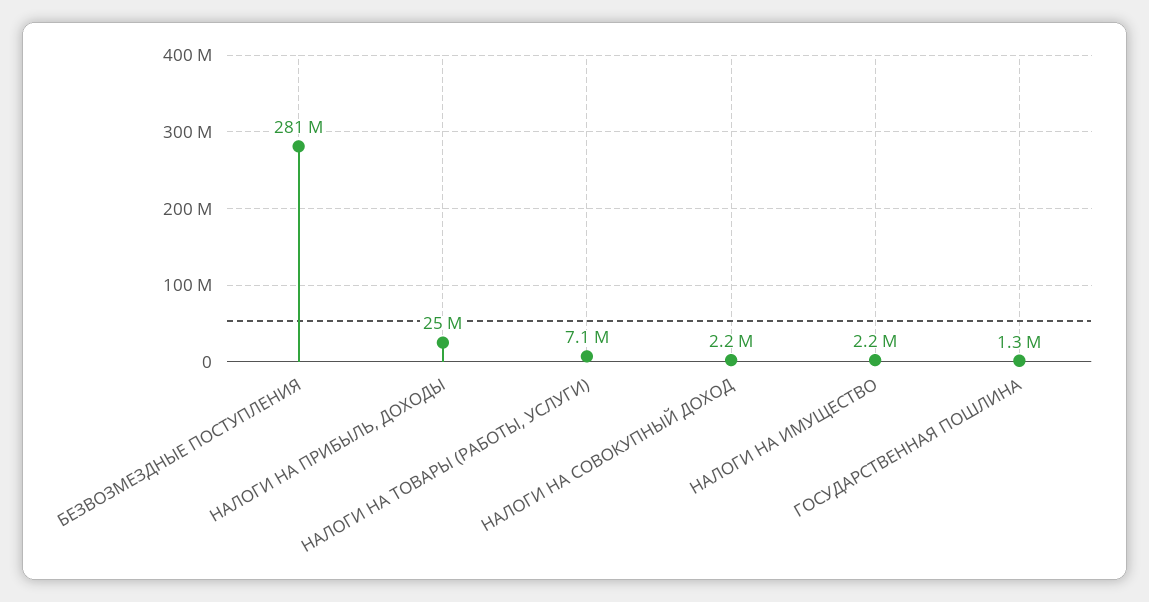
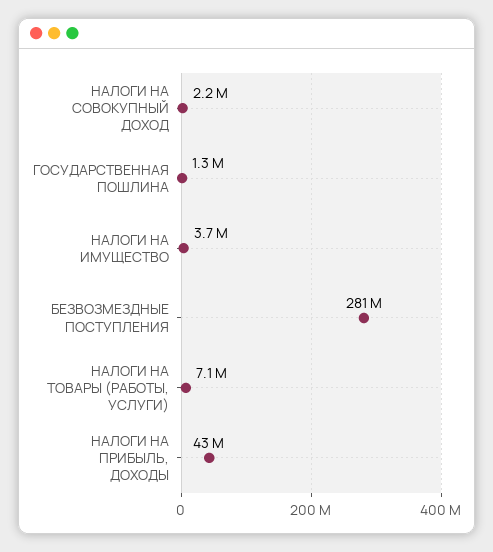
НАЛОГИ НА ПРИБЫЛЬ, ДОХОДЫ: 25000000 -> 43000000
НАЛОГИ НА ИМУЩЕСТВО: 2200000 -> 3700000

